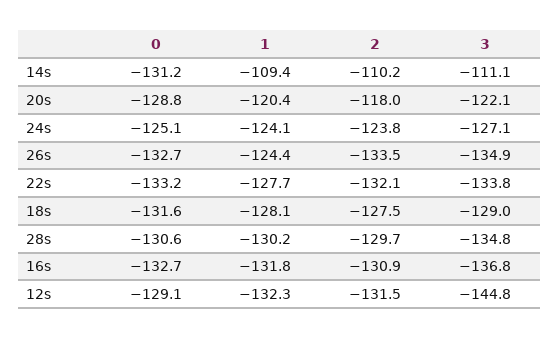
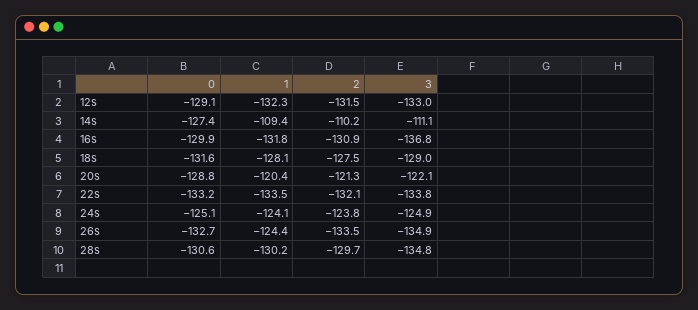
0, 14s: -131.2 -> -127.4
2, 20s: -118 -> -121.3
3, 24s: -127.1 -> -124.9
1, 22s: -127.7 -> -133.5
0, 16s: -132.7 -> -129.9
3, 12s: -144.8 -> -133

